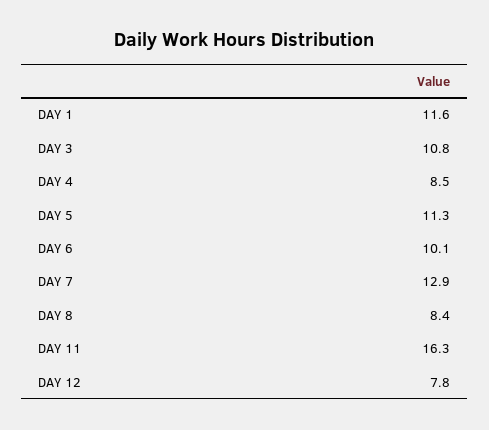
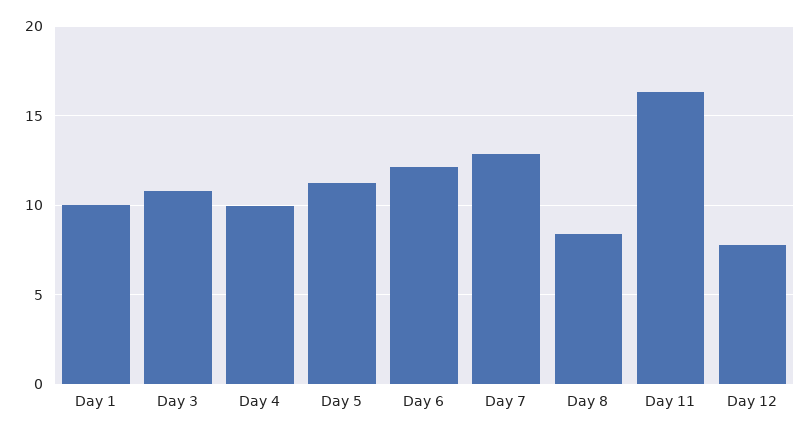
DAY 1: 11.6 -> 10
DAY 4: 8.5 -> 10
DAY 6: 10.1 -> 12

